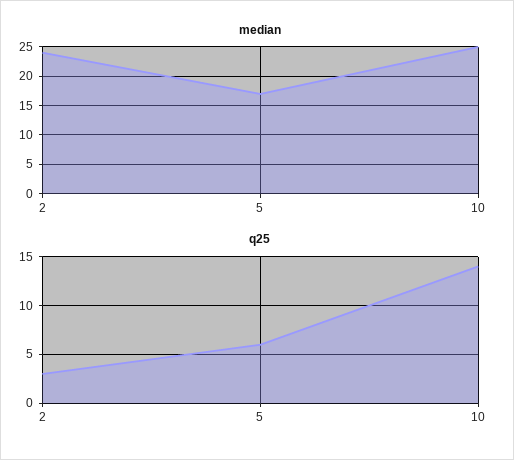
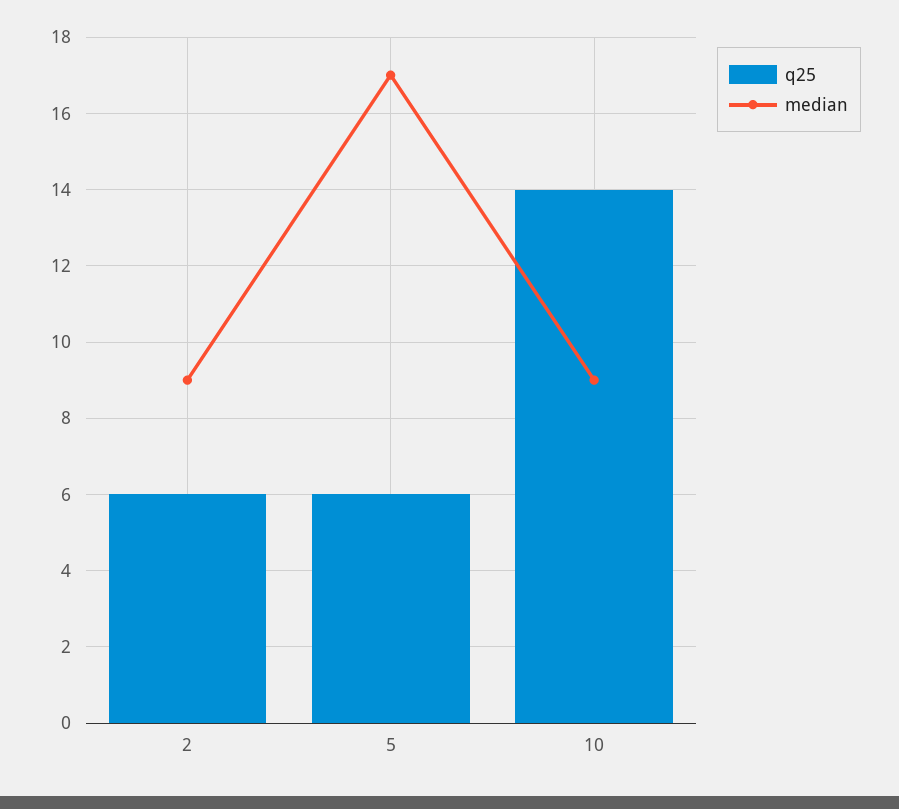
median, 2: 25 -> 9
median, 10: 25 -> 9
q25, 2: 3 -> 6

